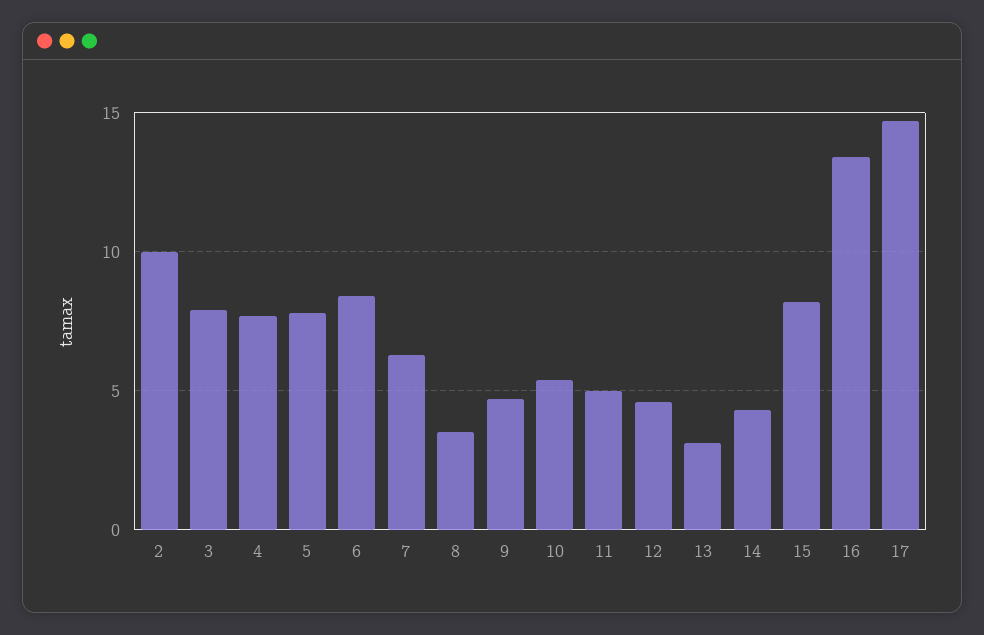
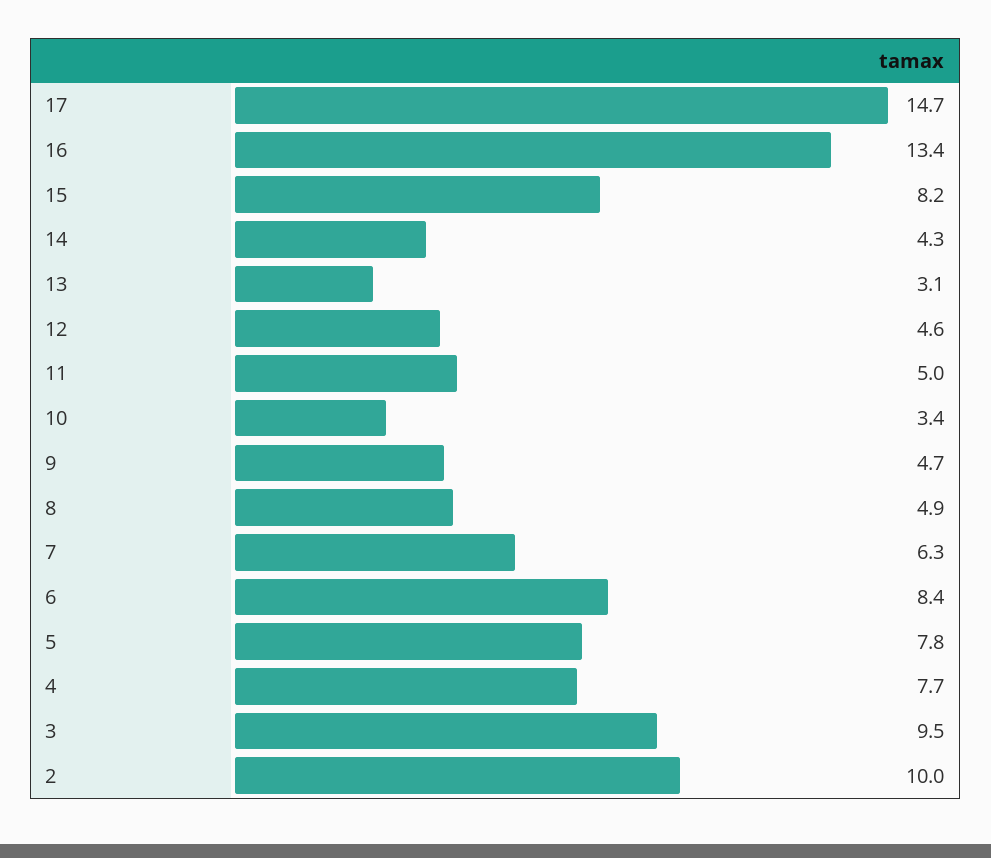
3: 8 -> 9.5
8: 3.5 -> 4.9
10: 5.5 -> 3.4

